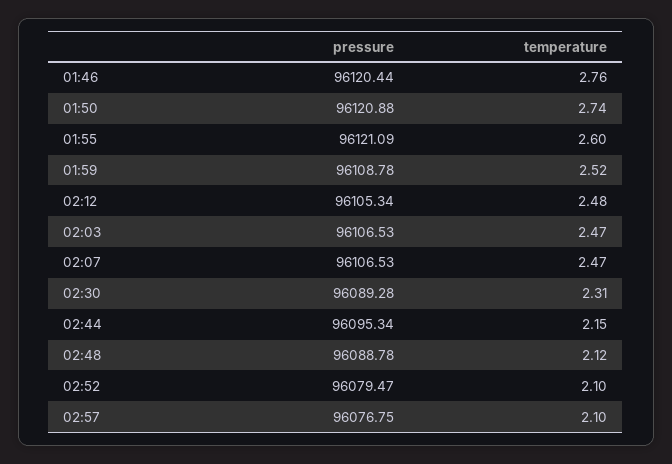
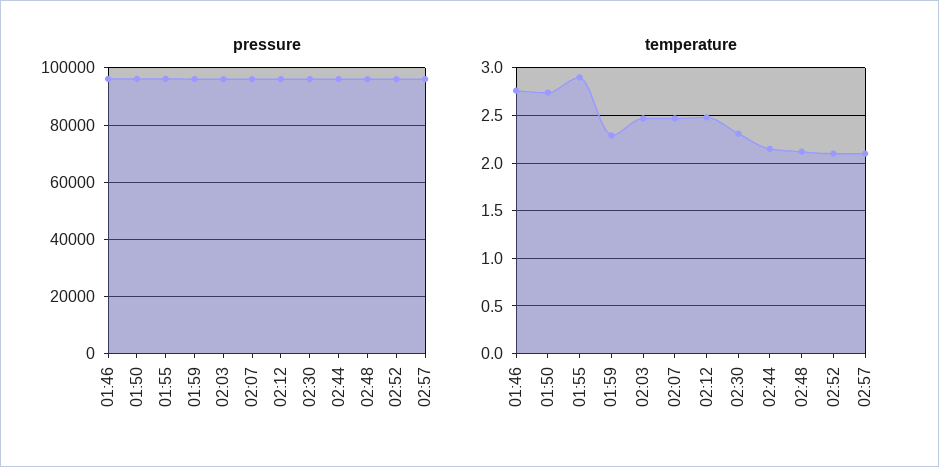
temperature, 01:55: 2.6 -> 2.9
temperature, 01:59: 2.52 -> 2.3

